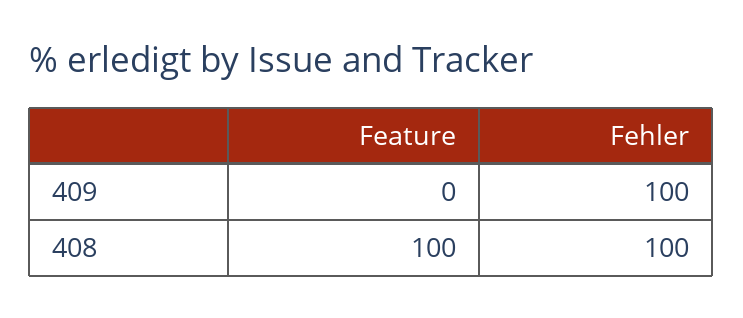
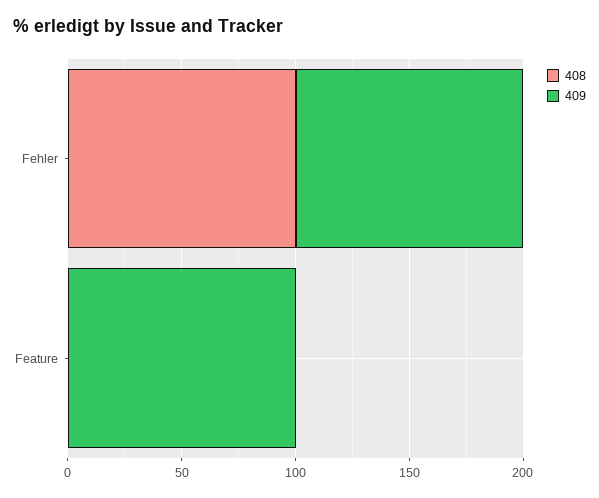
409, Feature: 0 -> 100
408, Feature: 100 -> 0

